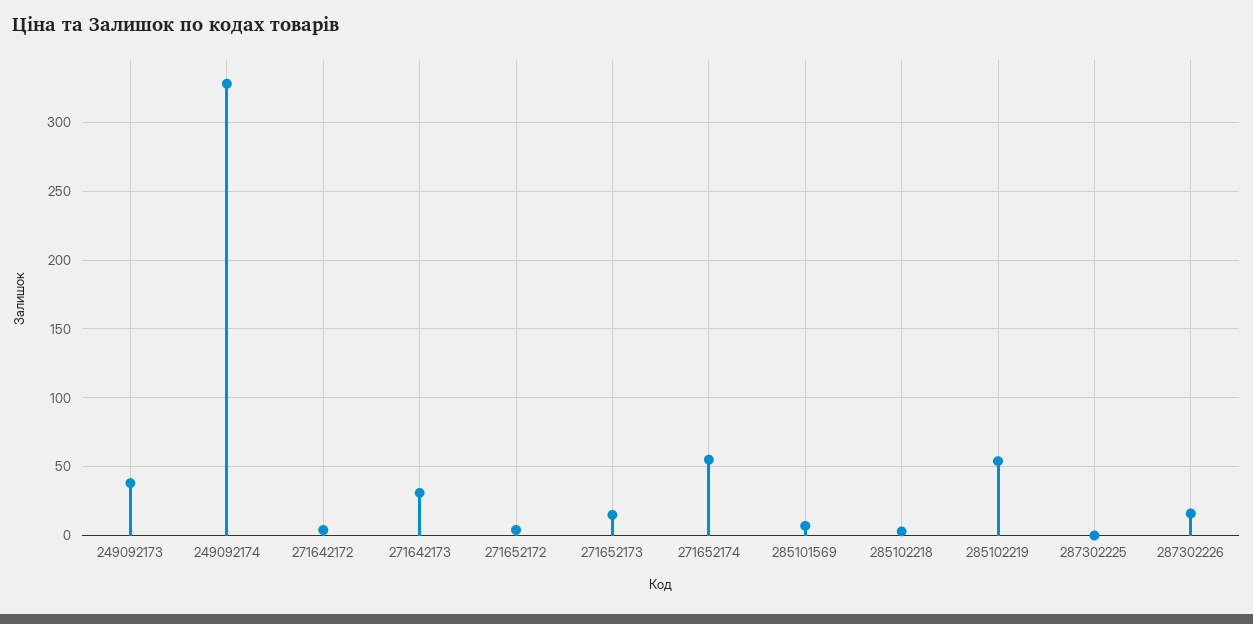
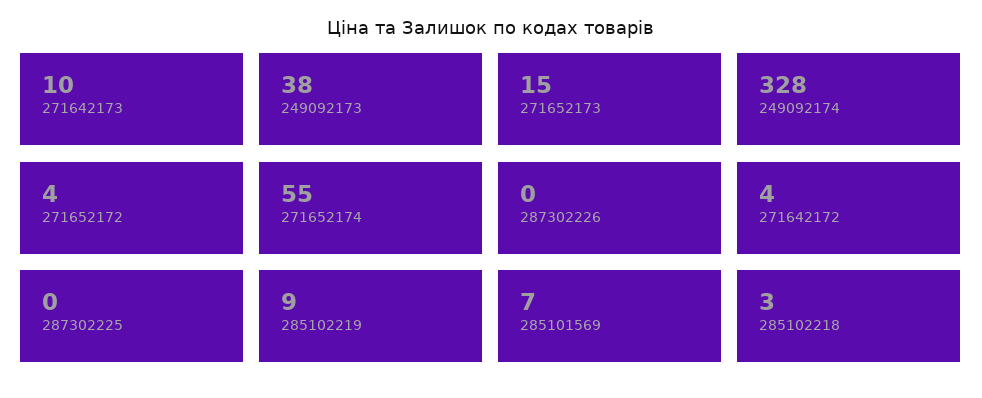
271642173: 30 -> 10
285102219: 55 -> 9
287302226: 15 -> 0

